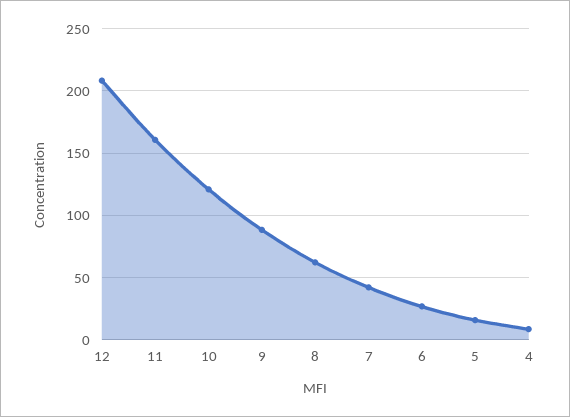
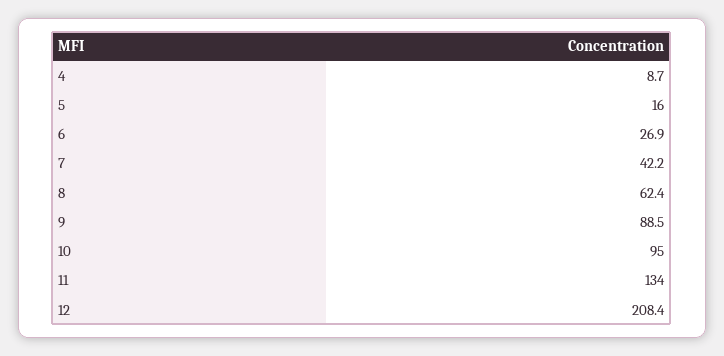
11: 160 -> 134
10: 120 -> 95

